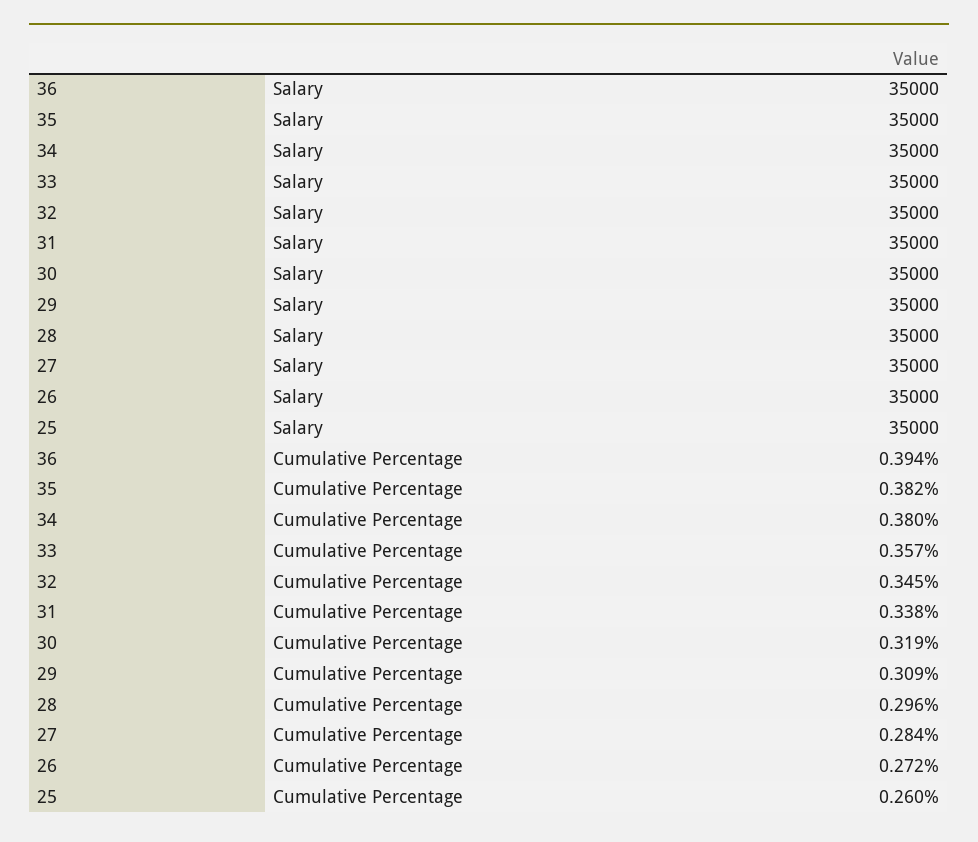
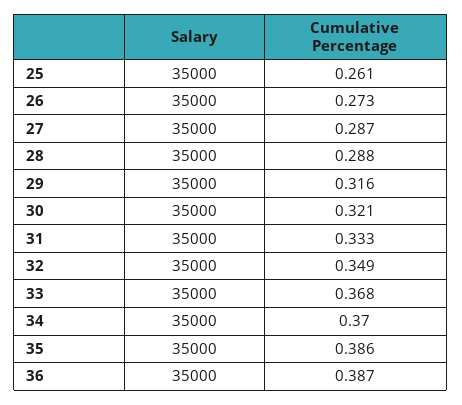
36, Cumulative Percentage: 0.394 -> 0.387
35, Cumulative Percentage: 0.382 -> 0.386
34, Cumulative Percentage: 0.38 -> 0.37
33, Cumulative Percentage: 0.357 -> 0.368
32, Cumulative Percentage: 0.345 -> 0.349
31, Cumulative Percentage: 0.338 -> 0.333
30, Cumulative Percentage: 0.319 -> 0.321
29, Cumulative Percentage: 0.309 -> 0.316
28, Cumulative Percentage: 0.296 -> 0.288
27, Cumulative Percentage: 0.284 -> 0.287
26, Cumulative Percentage: 0.272 -> 0.273
25, Cumulative Percentage: 0.26 -> 0.261

